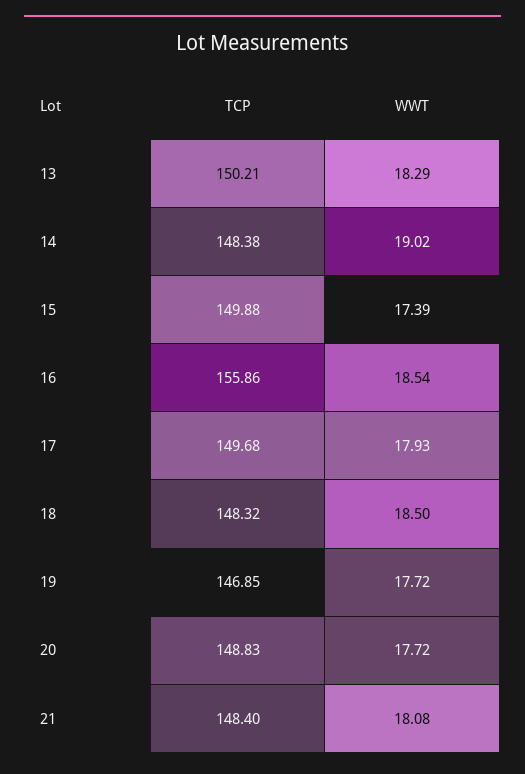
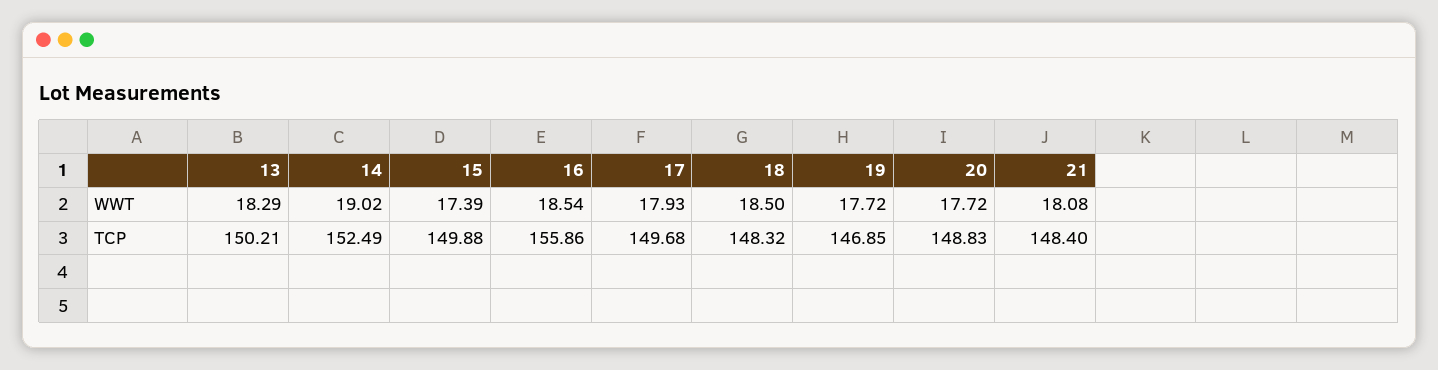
TCP, 14: 148.38 -> 152.49

